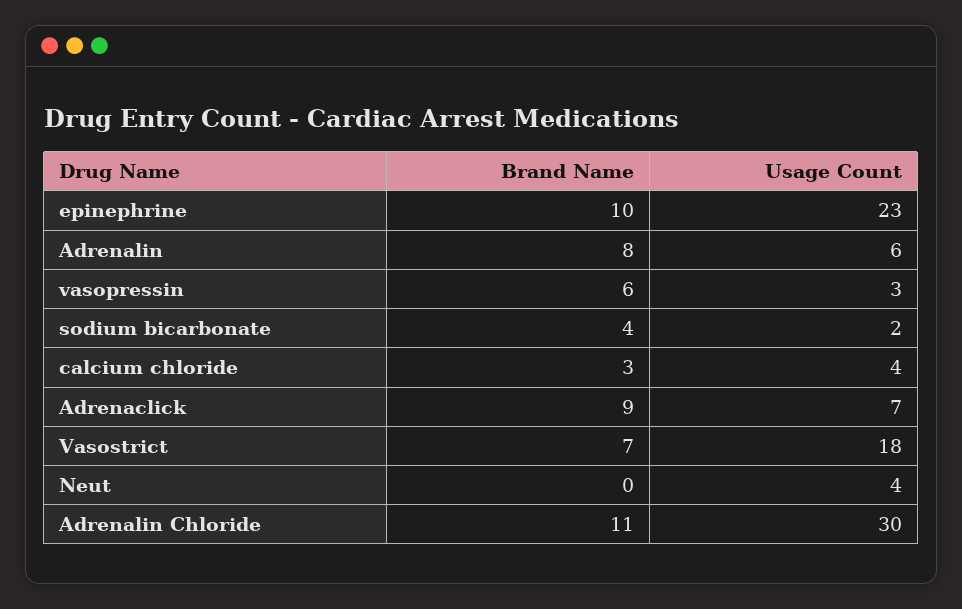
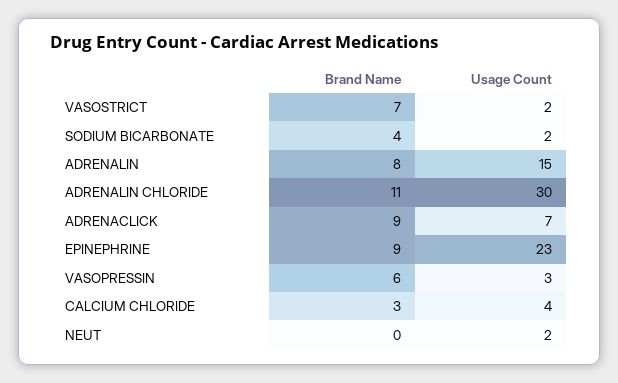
Brand Name, epinephrine: 10 -> 9
Usage Count, Adrenalin: 6 -> 15
Usage Count, Vasostrict: 18 -> 2
Usage Count, Neut: 4 -> 2

